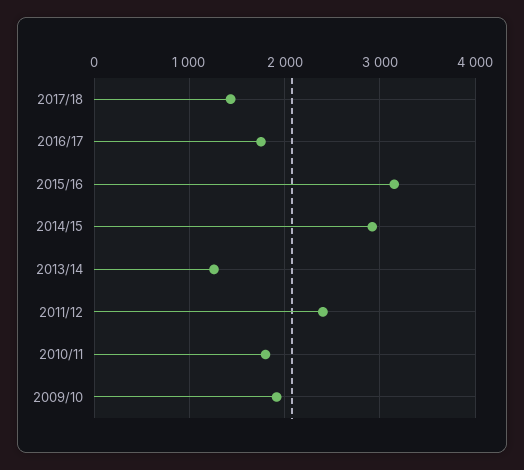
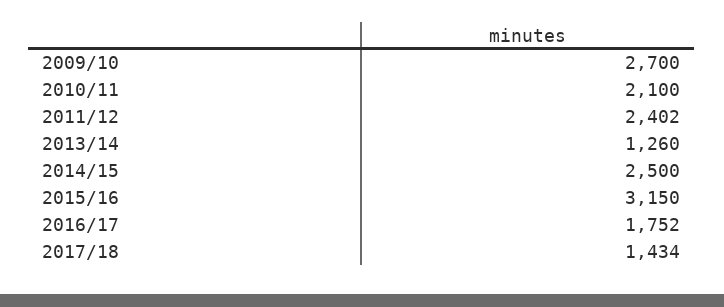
2014/15: 2900 -> 2500
2010/11: 1800 -> 2100
2009/10: 1900 -> 2700

